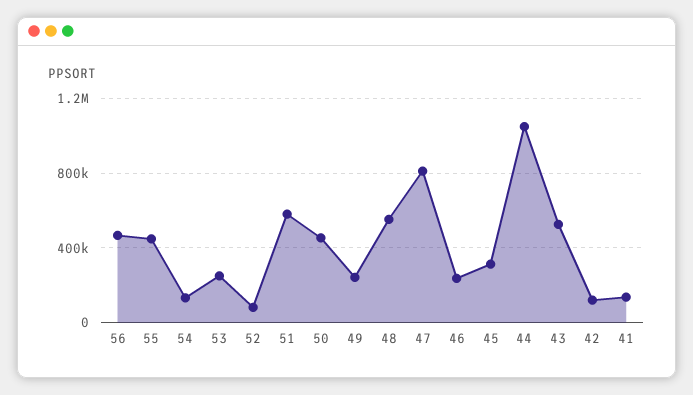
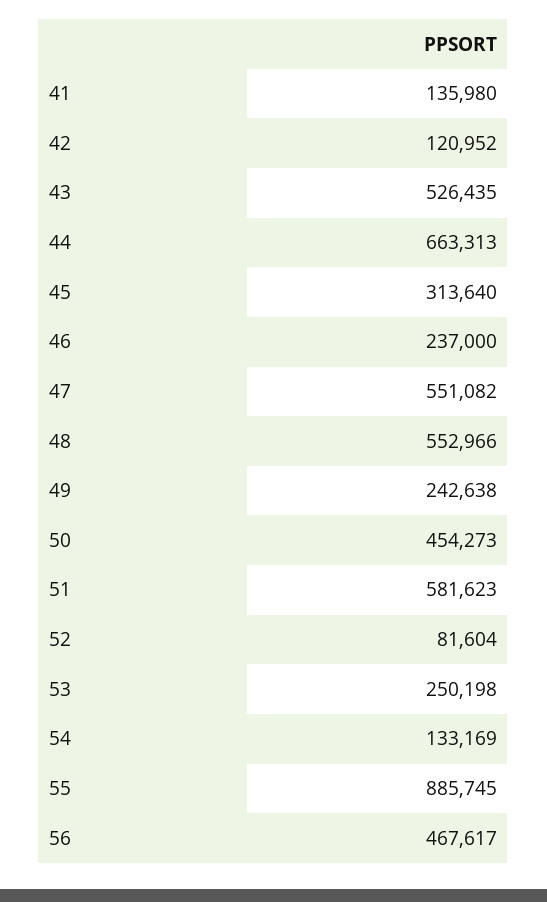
55: 450000 -> 885745
47: 800000 -> 551082
44: 1050000 -> 663313

